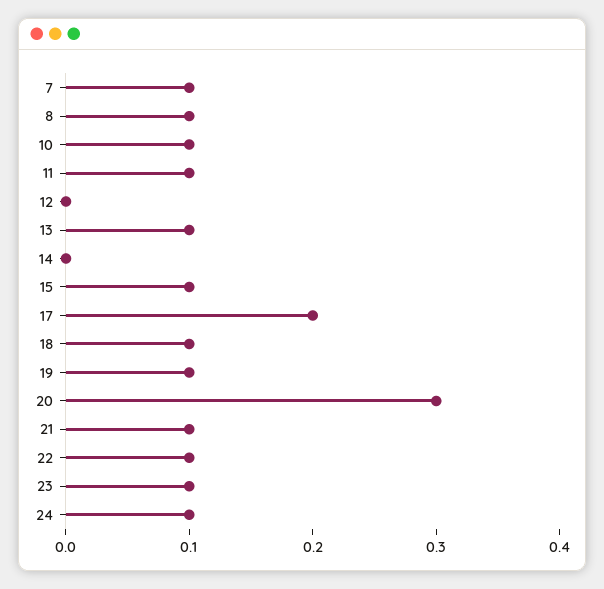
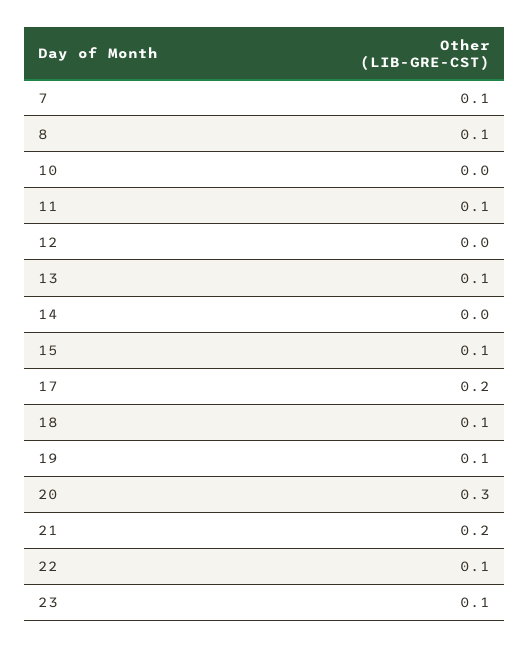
10: 0.1 -> 0
21: 0.1 -> 0.2
24: 0.1 -> none

